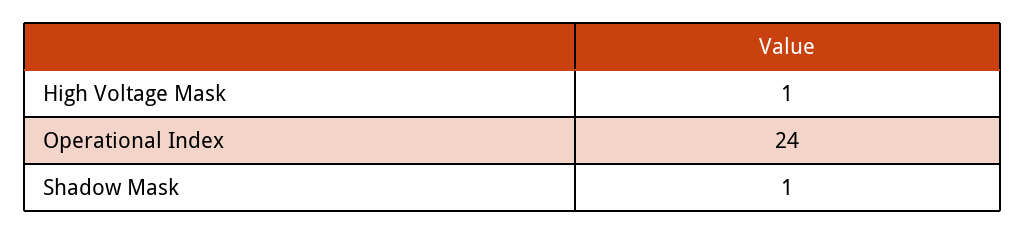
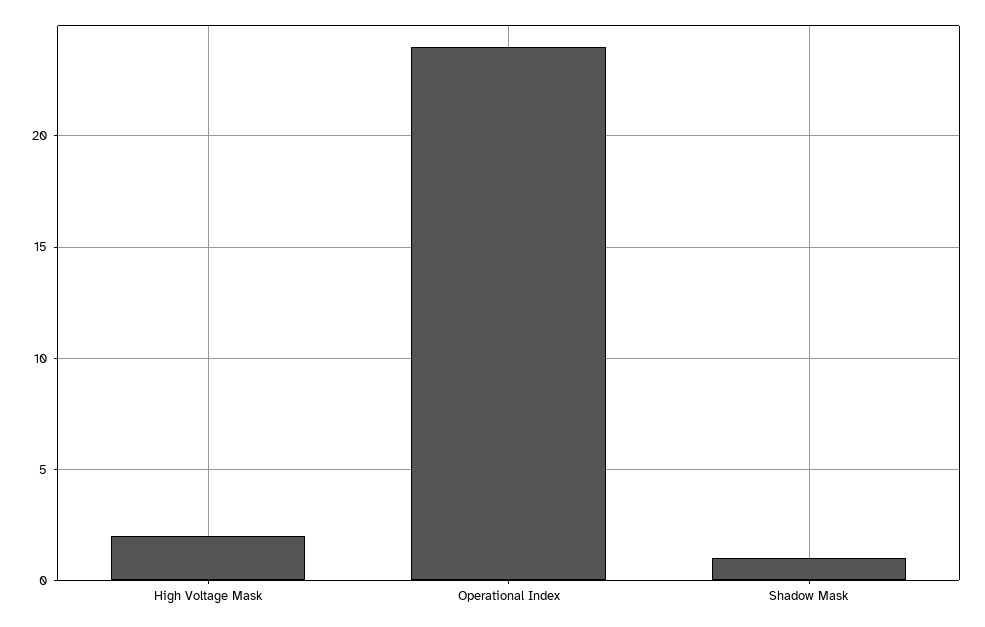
High Voltage Mask: 1 -> 2

